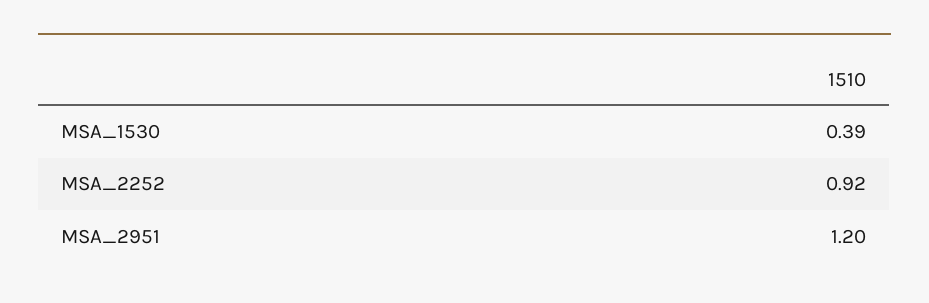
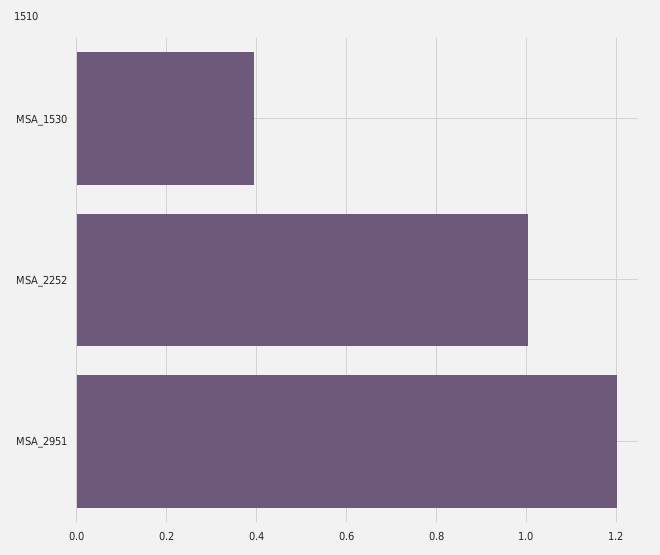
MSA_2252: 0.92 -> 1

